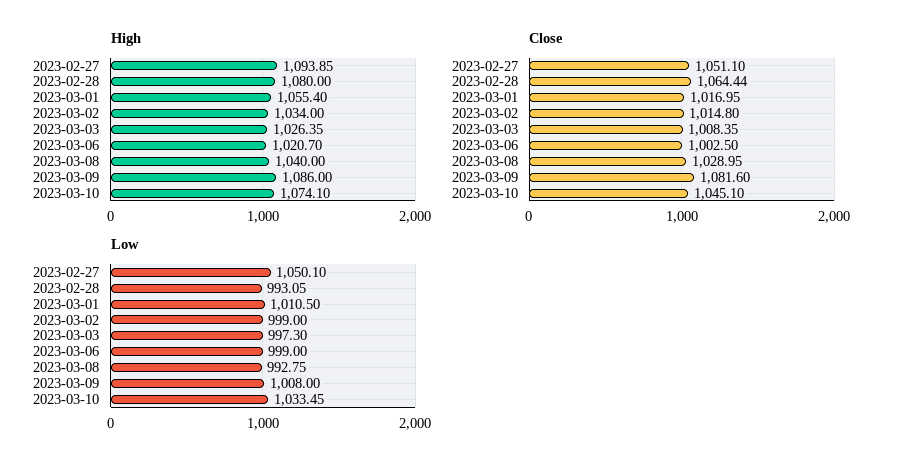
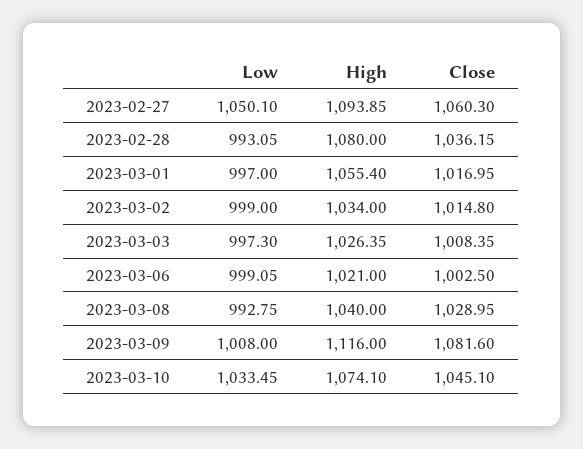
High, 2023-03-06: 1020.7 -> 1021
High, 2023-03-09: 1086 -> 1116
Close, 2023-02-27: 1051.1 -> 1060.3
Close, 2023-02-28: 1064.44 -> 1036.15
Low, 2023-03-01: 1010.5 -> 997
Low, 2023-03-06: 999 -> 999.05

